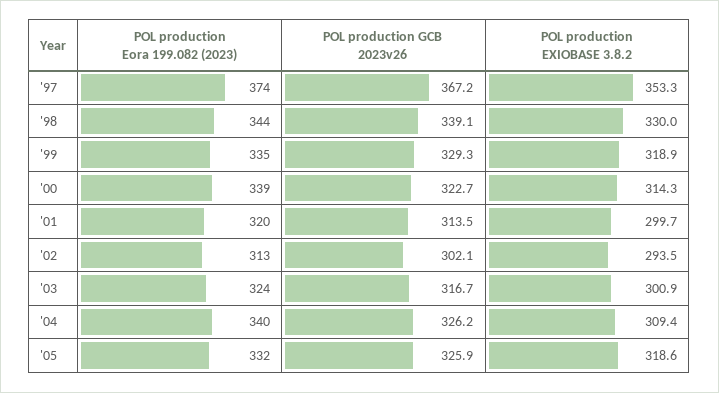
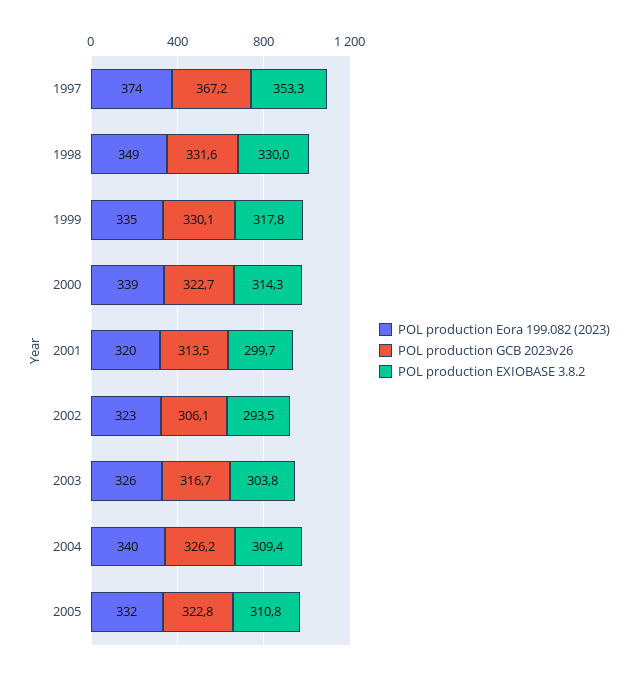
POL production Eora 199.082 (2023), '98: 344 -> 349
POL production GCB 2023v26, '98: 339.1 -> 331.6
POL production GCB 2023v26, '99: 329.3 -> 330.1
POL production EXIOBASE 3.8.2, '99: 318.9 -> 317.8
POL production Eora 199.082 (2023), '02: 313 -> 323
POL production GCB 2023v26, '02: 302.1 -> 306.1
POL production Eora 199.082 (2023), '03: 324 -> 326
POL production EXIOBASE 3.8.2, '03: 300.9 -> 303.8
POL production GCB 2023v26, '05: 325.9 -> 322.8
POL production EXIOBASE 3.8.2, '05: 318.6 -> 310.8

